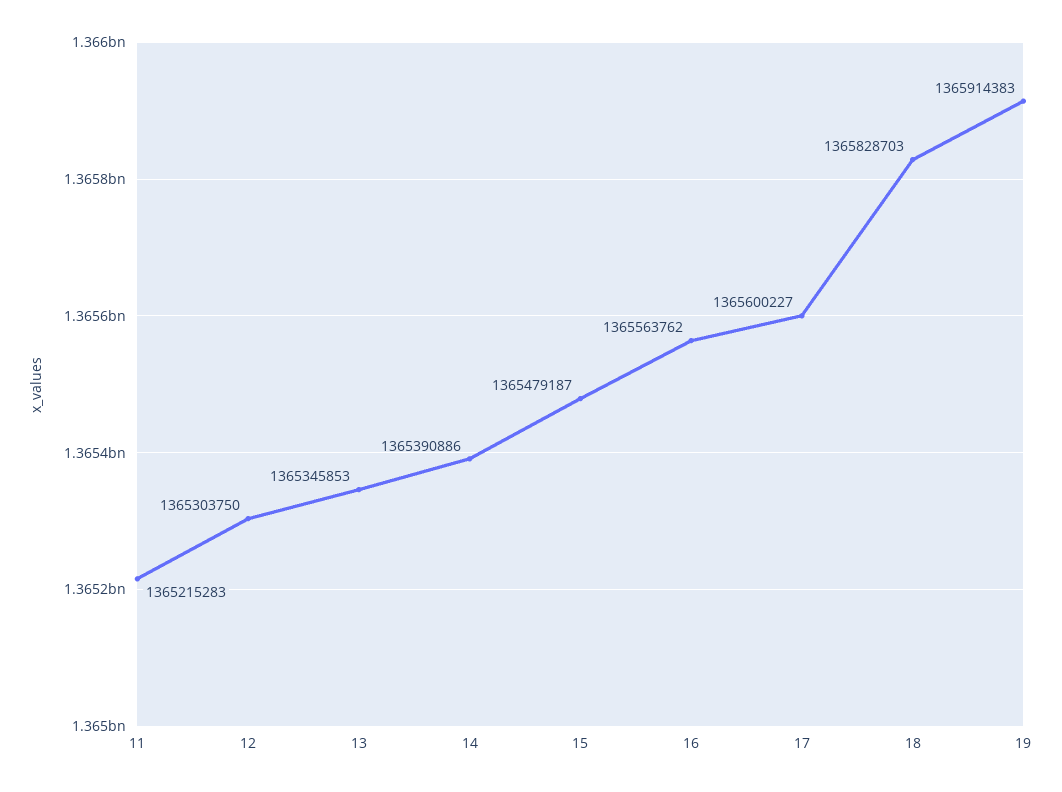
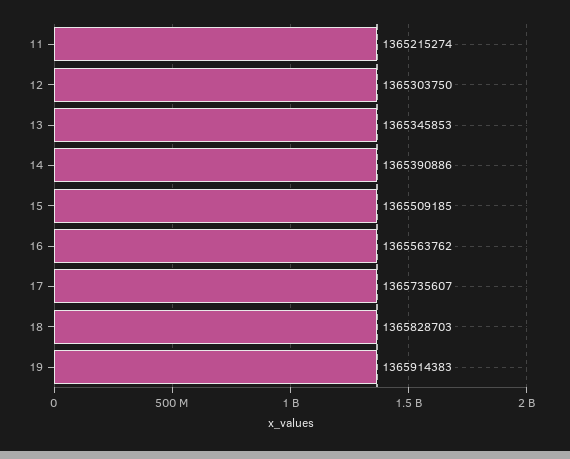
11: 1365215283 -> 1365215274
15: 1365479187 -> 1365509185
17: 1365600227 -> 1365735607

